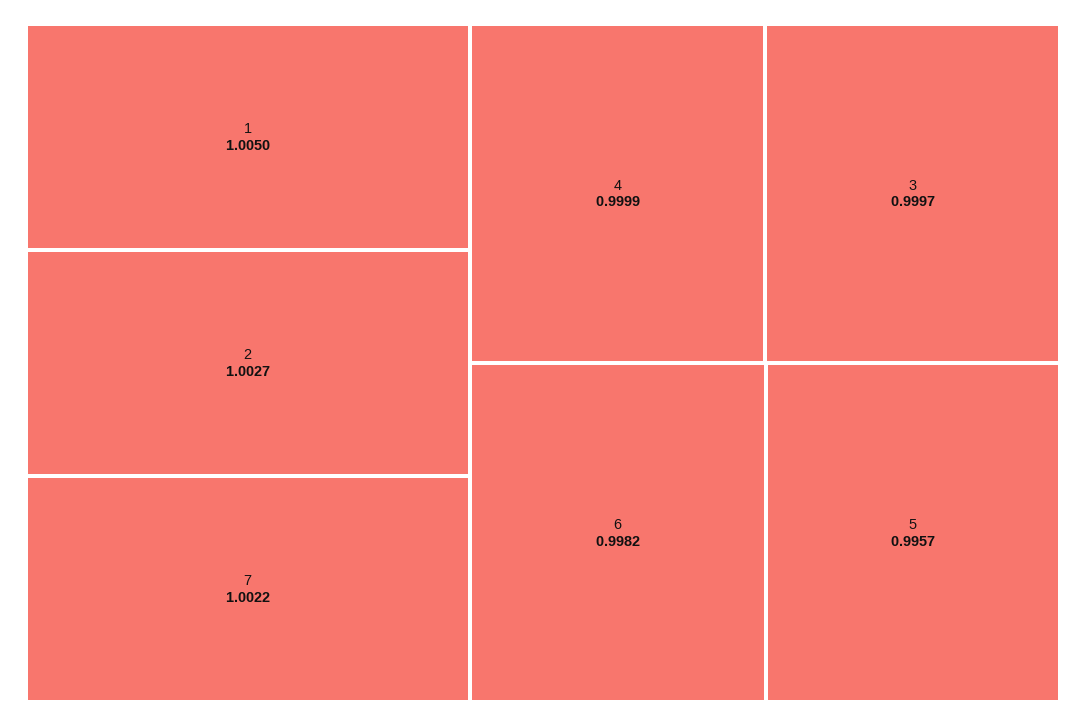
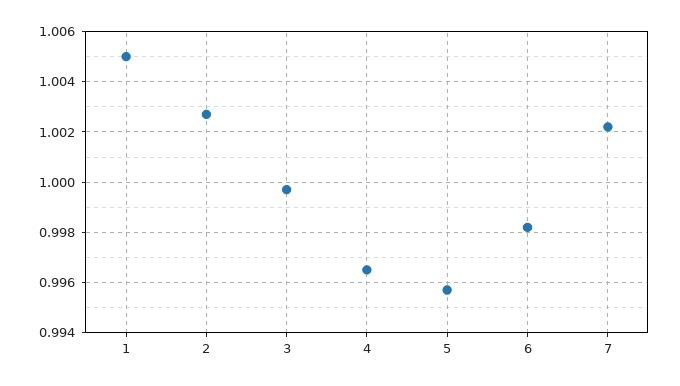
4: 0.9999 -> 0.9965

